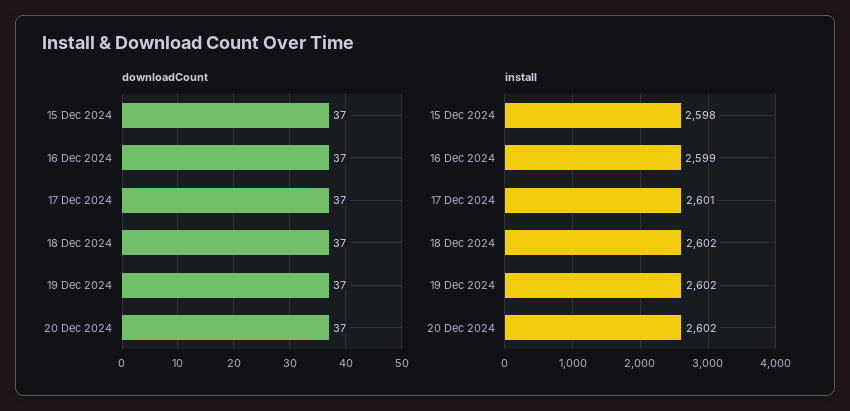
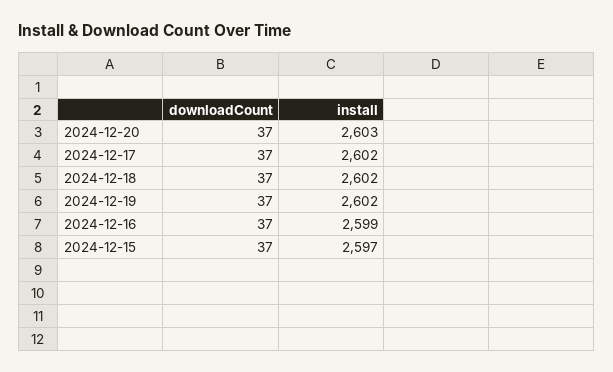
install, 15 Dec 2024: 2598 -> 2597
install, 17 Dec 2024: 2601 -> 2602
install, 20 Dec 2024: 2602 -> 2603

